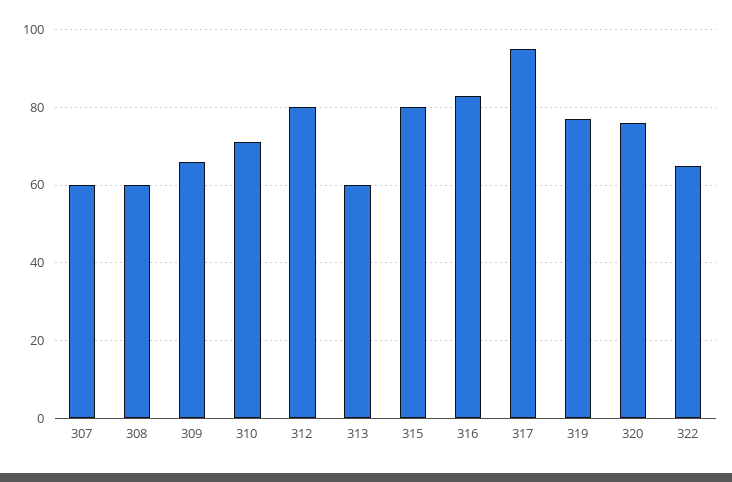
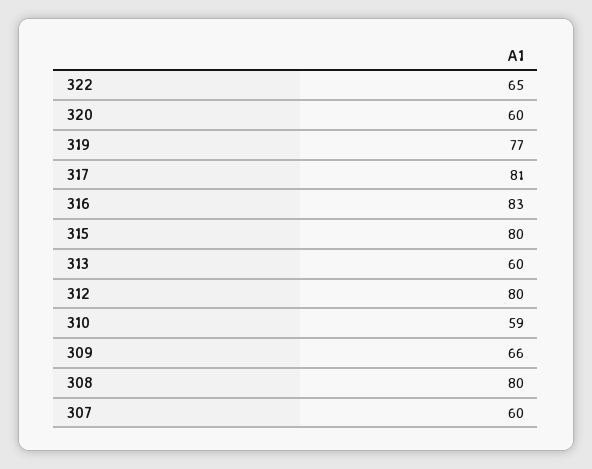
308: 60 -> 80
310: 70 -> 59
317: 95 -> 81
320: 75 -> 60

